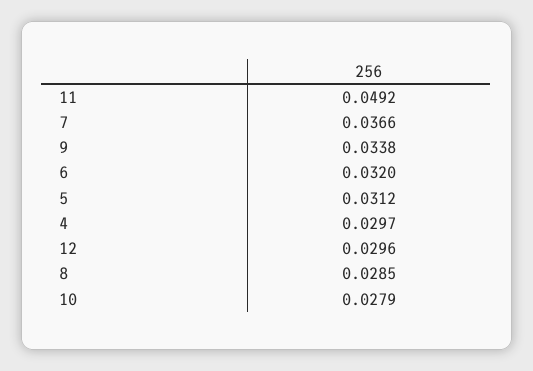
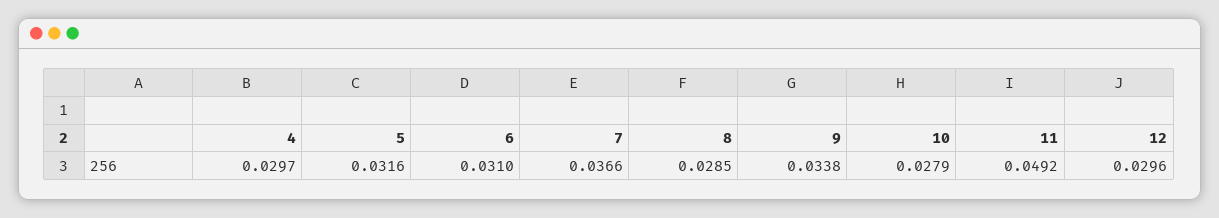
6: 0.032 -> 0.031
5: 0.0312 -> 0.0316

